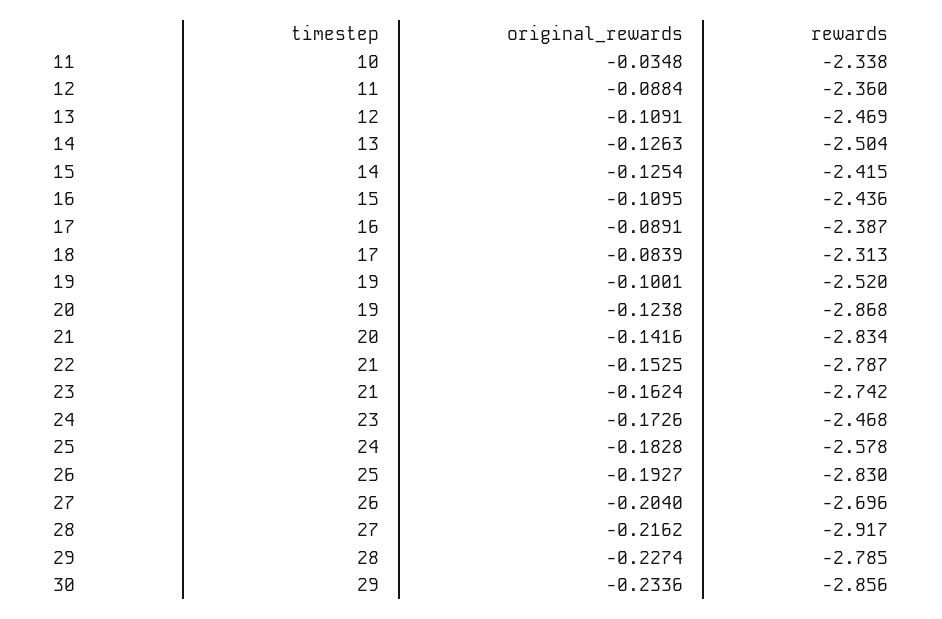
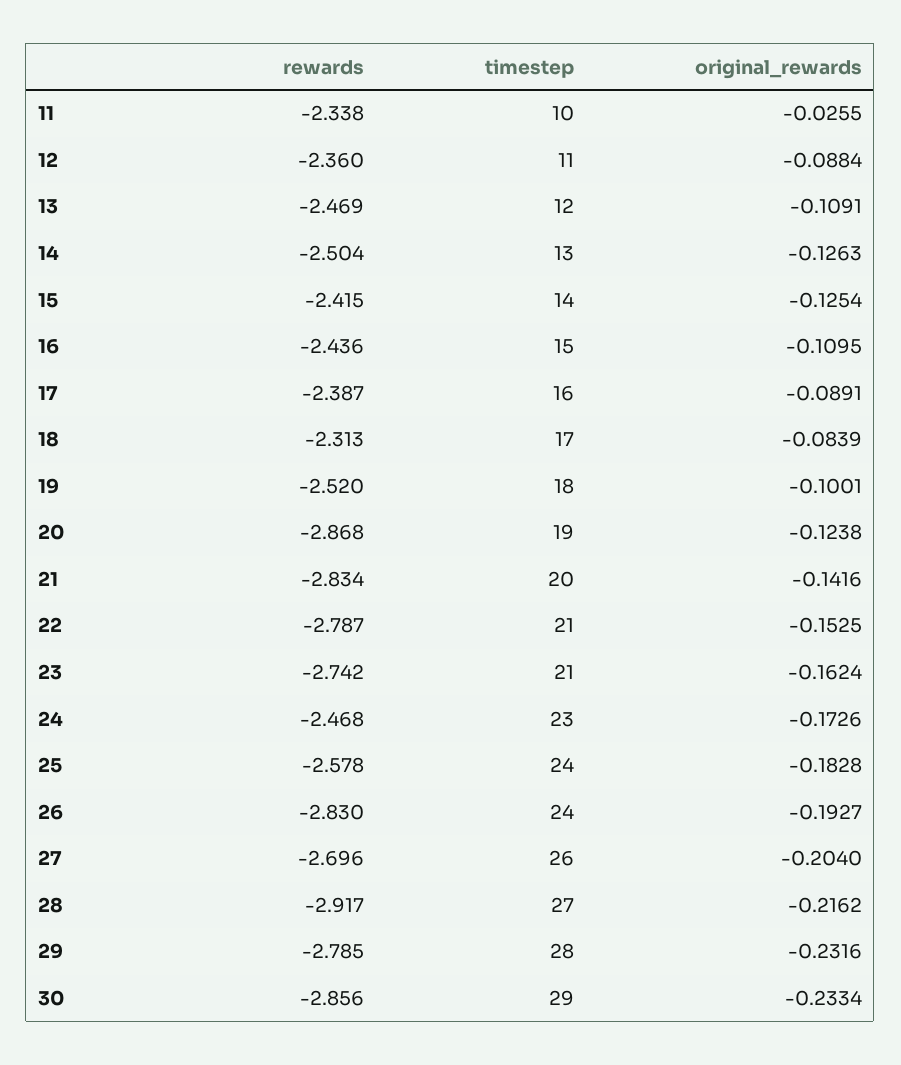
original_rewards, 11: -0.0348 -> -0.0255
timestep, 19: 19 -> 18
timestep, 26: 25 -> 24
original_rewards, 29: -0.2274 -> -0.2316
original_rewards, 30: -0.2336 -> -0.2334

